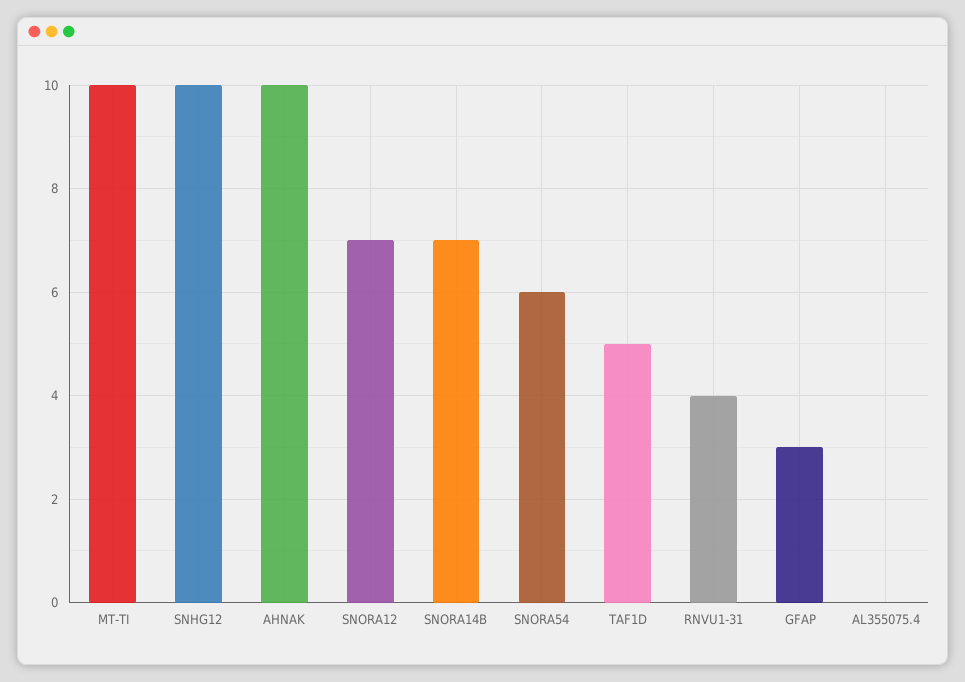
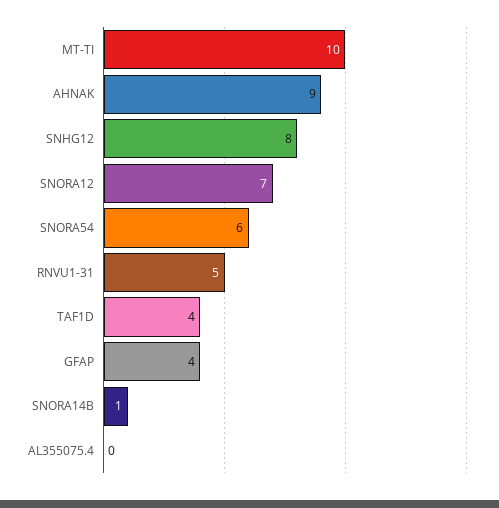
SNHG12: 10 -> 8
AHNAK: 10 -> 9
SNORA14B: 7 -> 1
TAF1D: 5 -> 4
RNVU1-31: 4 -> 5
GFAP: 3 -> 4

